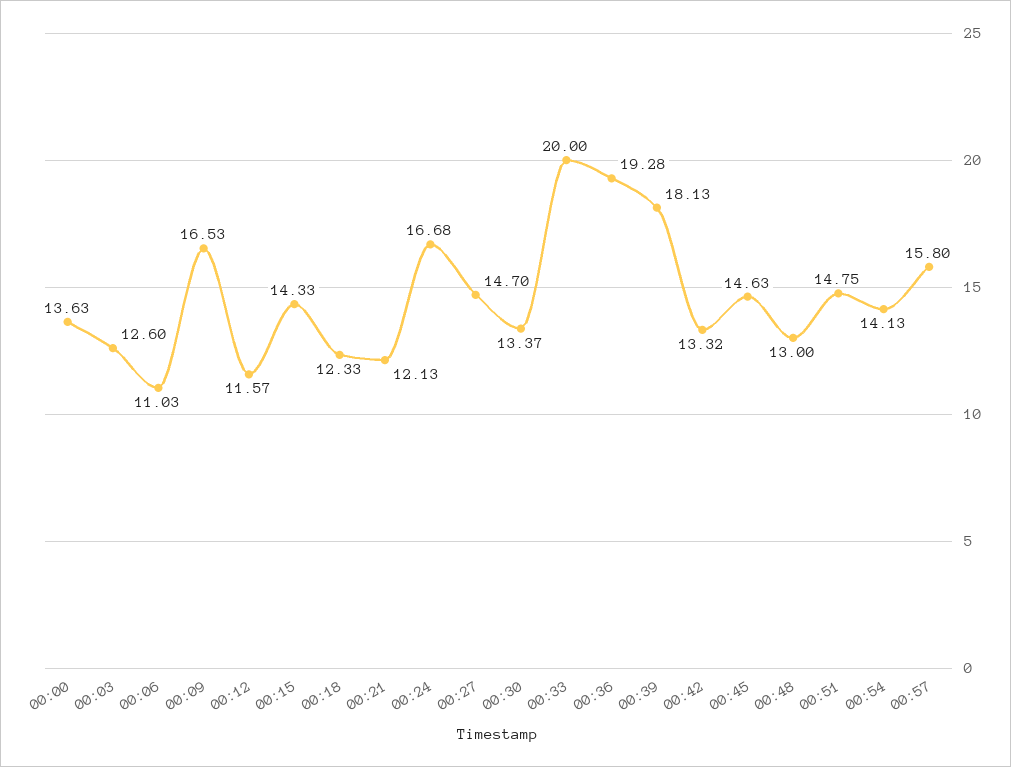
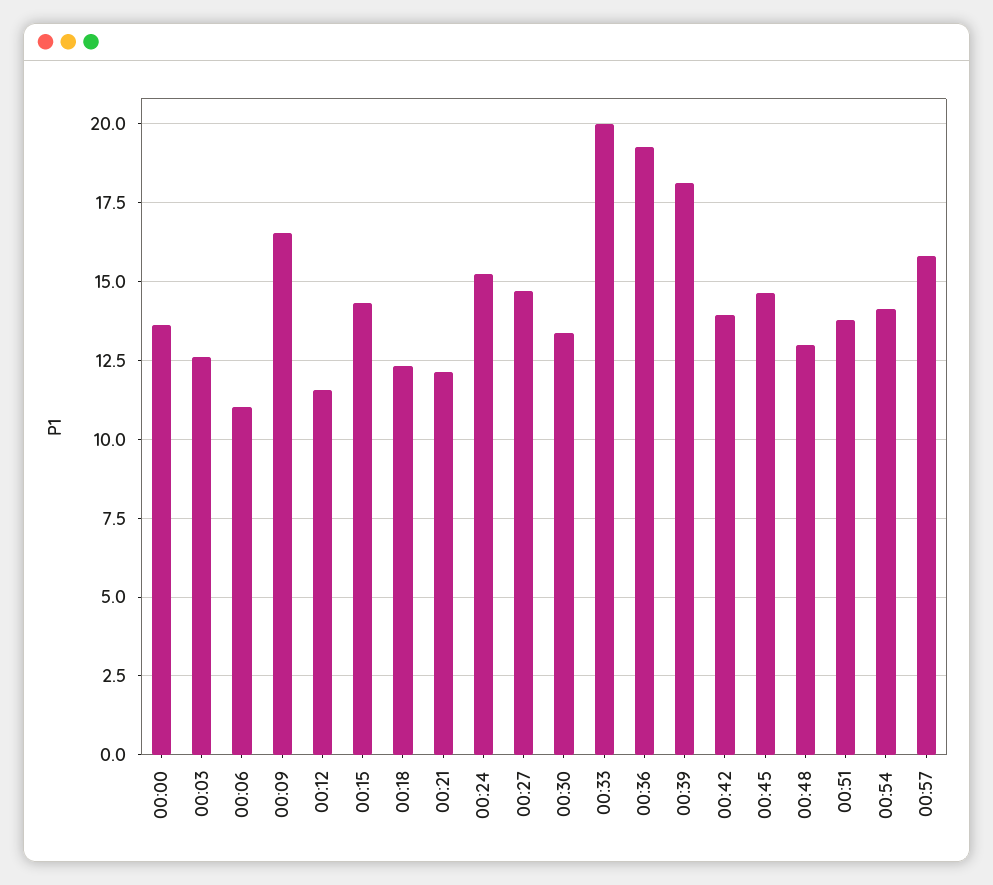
00:24: 16.68 -> 15.25
00:42: 13.32 -> 14
00:51: 14.75 -> 13.75

